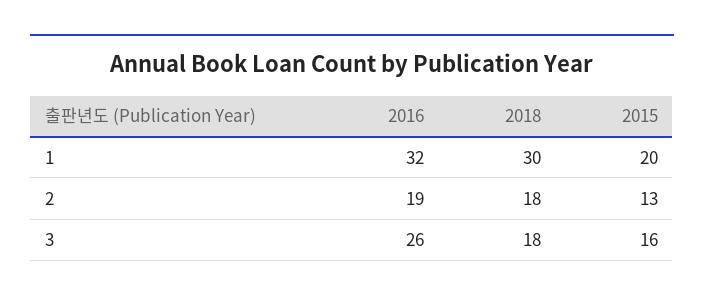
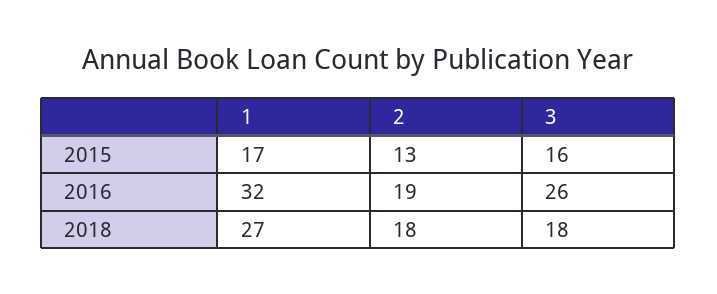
2018, 1: 30 -> 27
2015, 1: 20 -> 17

